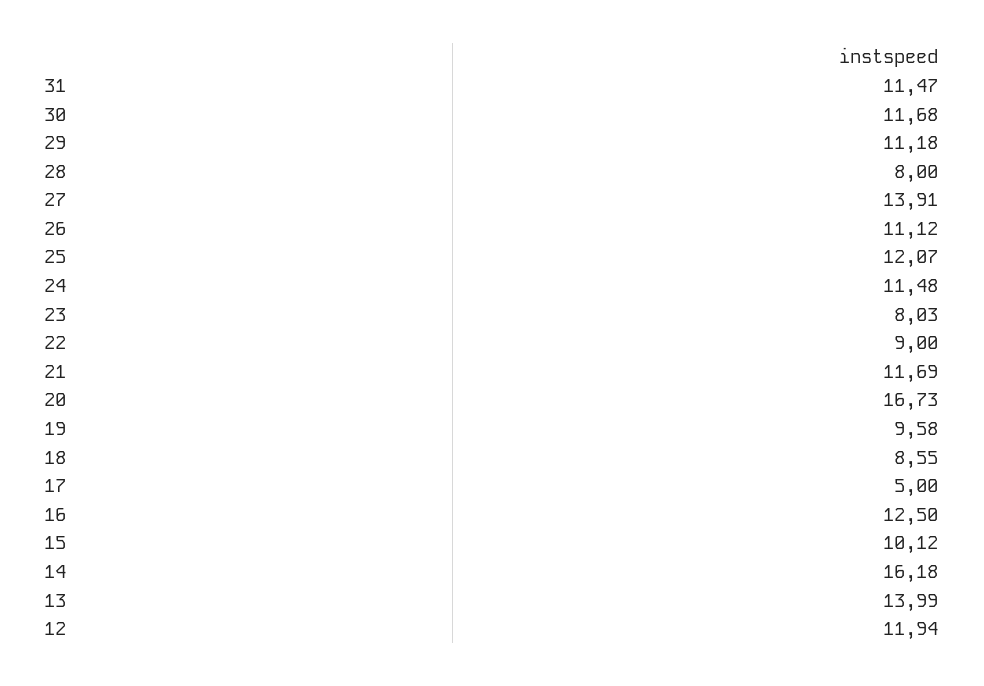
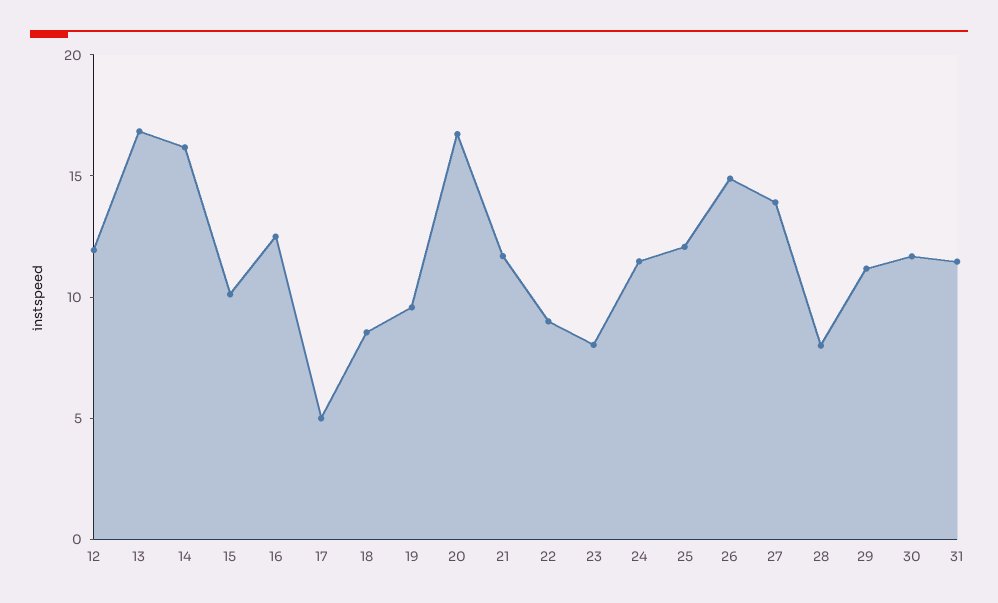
26: 11.12 -> 15
13: 13.99 -> 17

